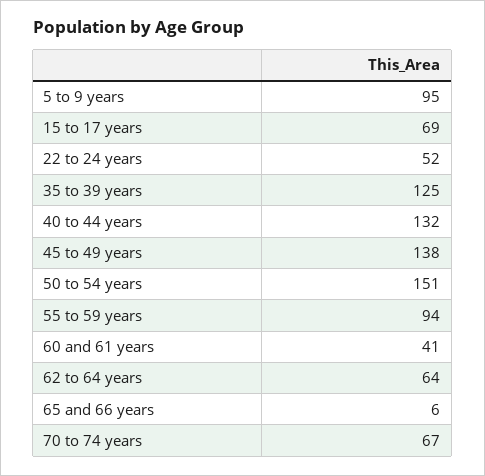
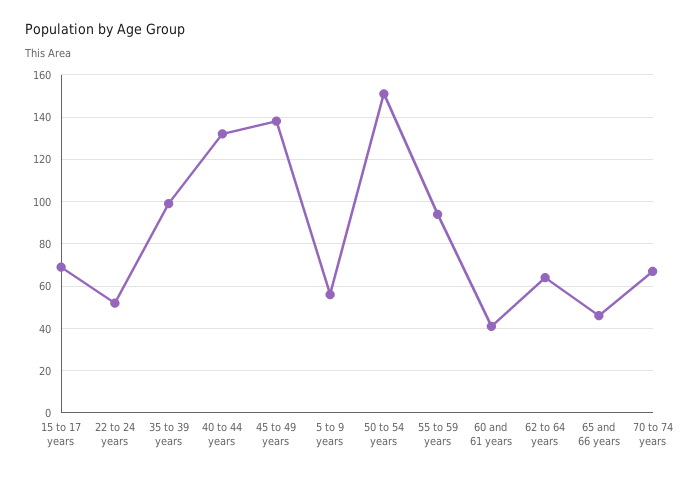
5 to 9 years: 95 -> 55
35 to 39 years: 125 -> 100
65 and 66 years: 6 -> 45

